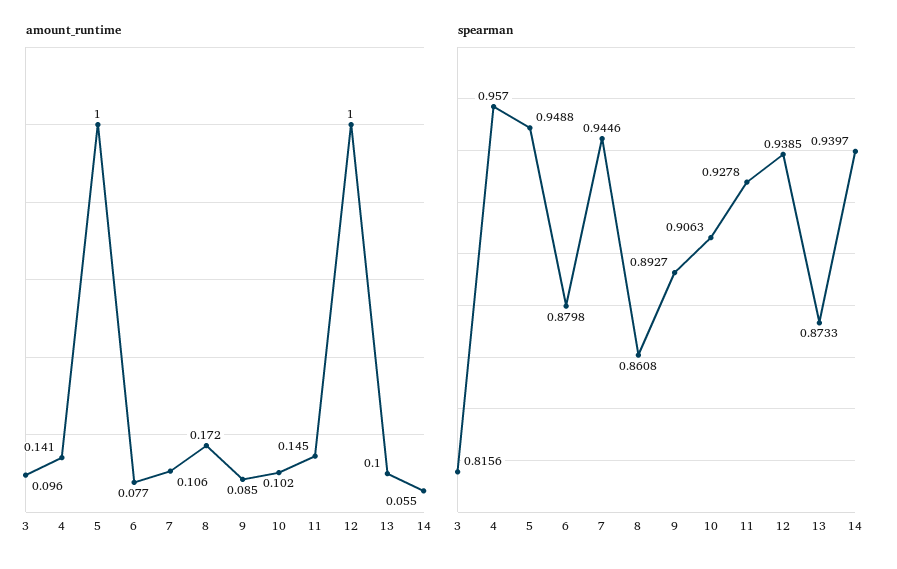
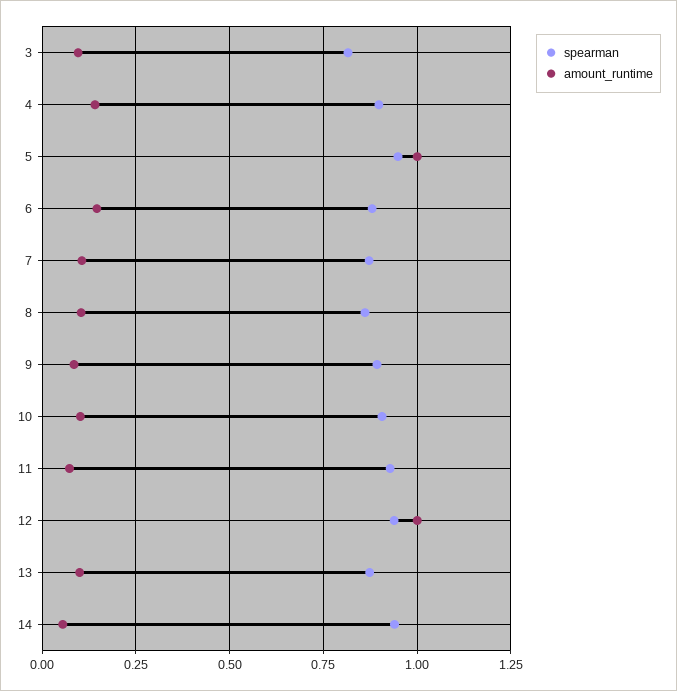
amount_runtime, 6: 0.077 -> 0.15
amount_runtime, 8: 0.172 -> 0.1
amount_runtime, 11: 0.145 -> 0.075
spearman, 4: 0.957 -> 0.9
spearman, 7: 0.9446 -> 0.875

